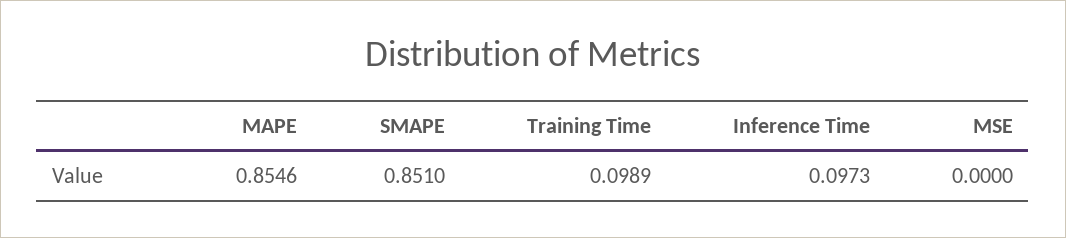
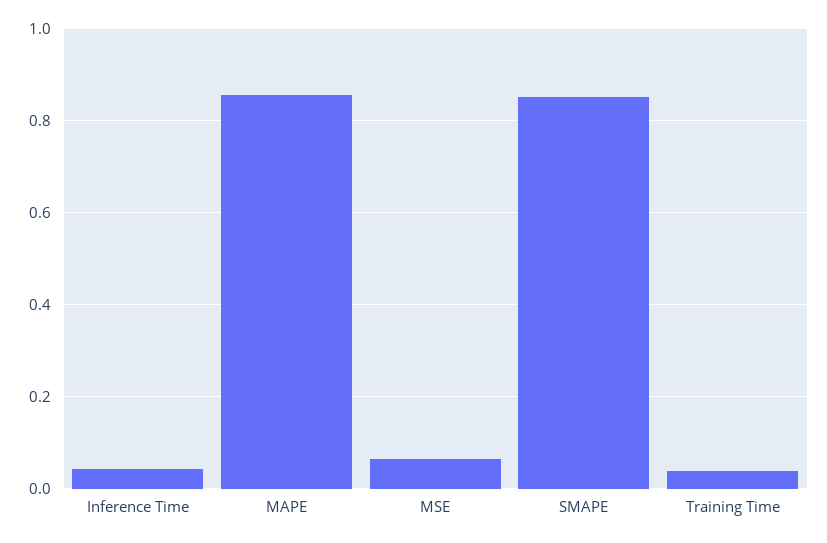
Training Time: 0.0989 -> 0.04
Inference Time: 0.0973 -> 0.04
MSE: 0 -> 0.06

